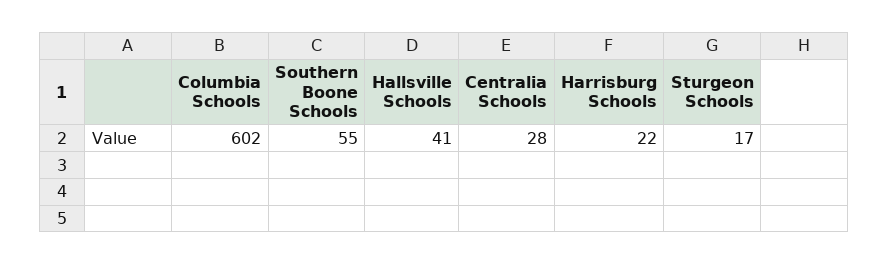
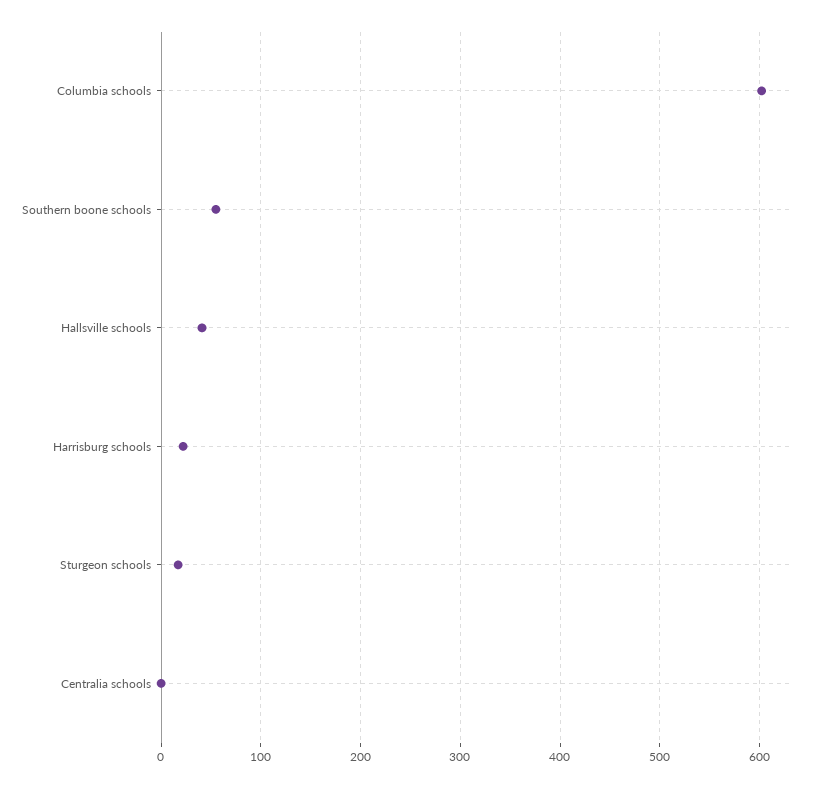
Centralia Schools: 28 -> 0

